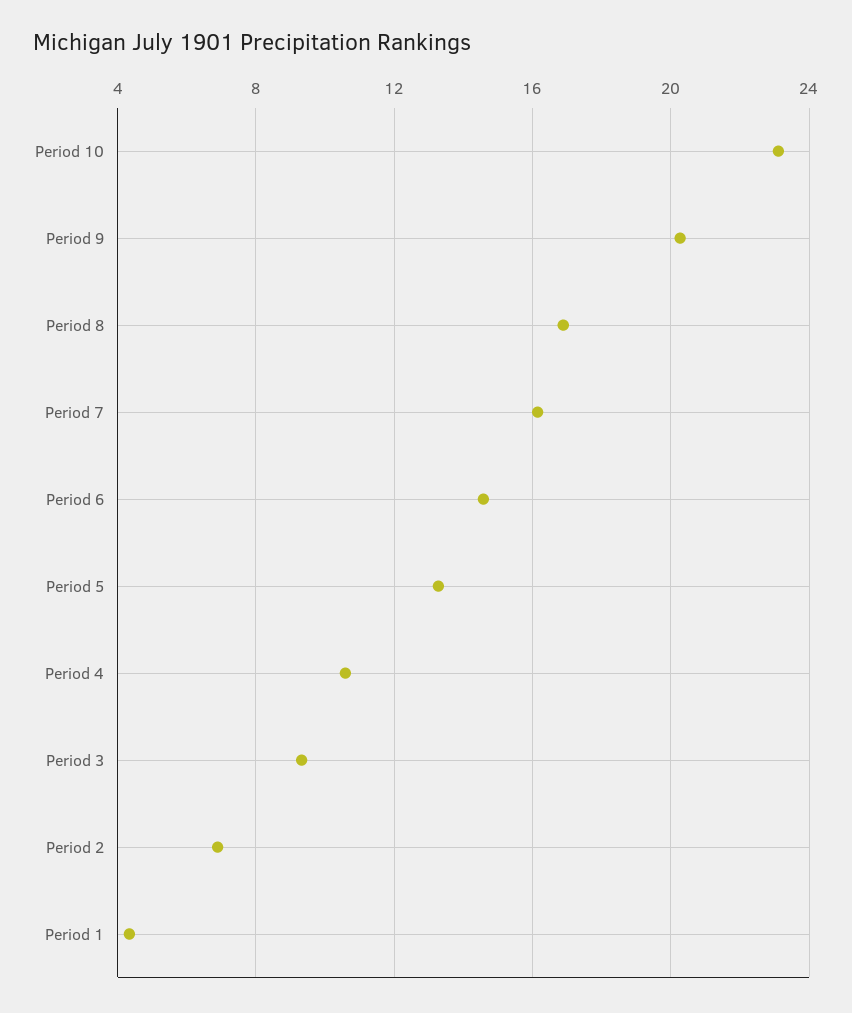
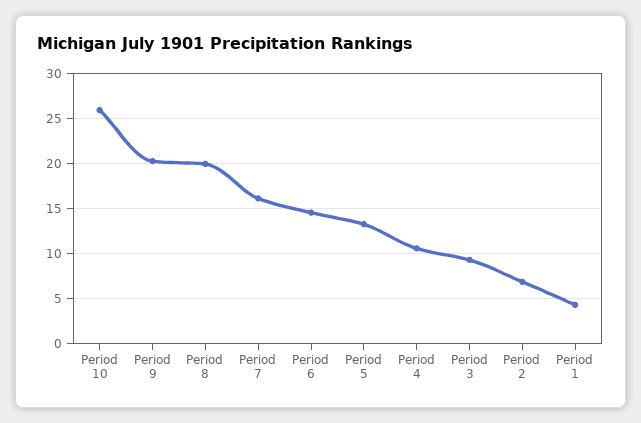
Period 10: 23 -> 26
Period 8: 17 -> 20

